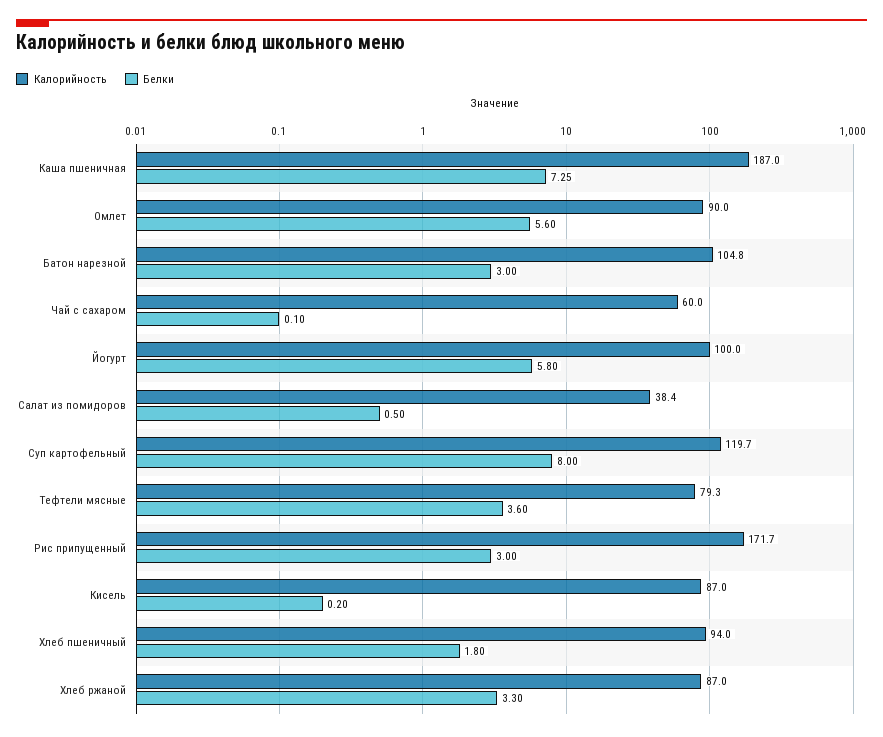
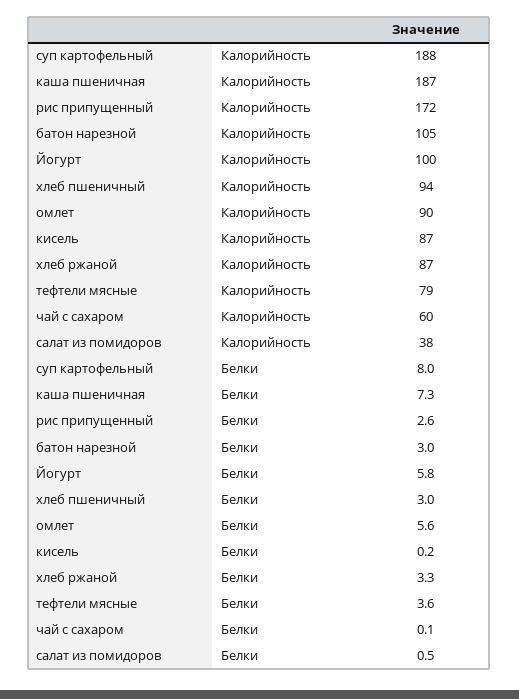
Калорийность, Суп картофельный: 119.7 -> 188
Белки, Рис припущенный: 3 -> 2.6
Белки, Хлеб пшеничный: 1.8 -> 3

